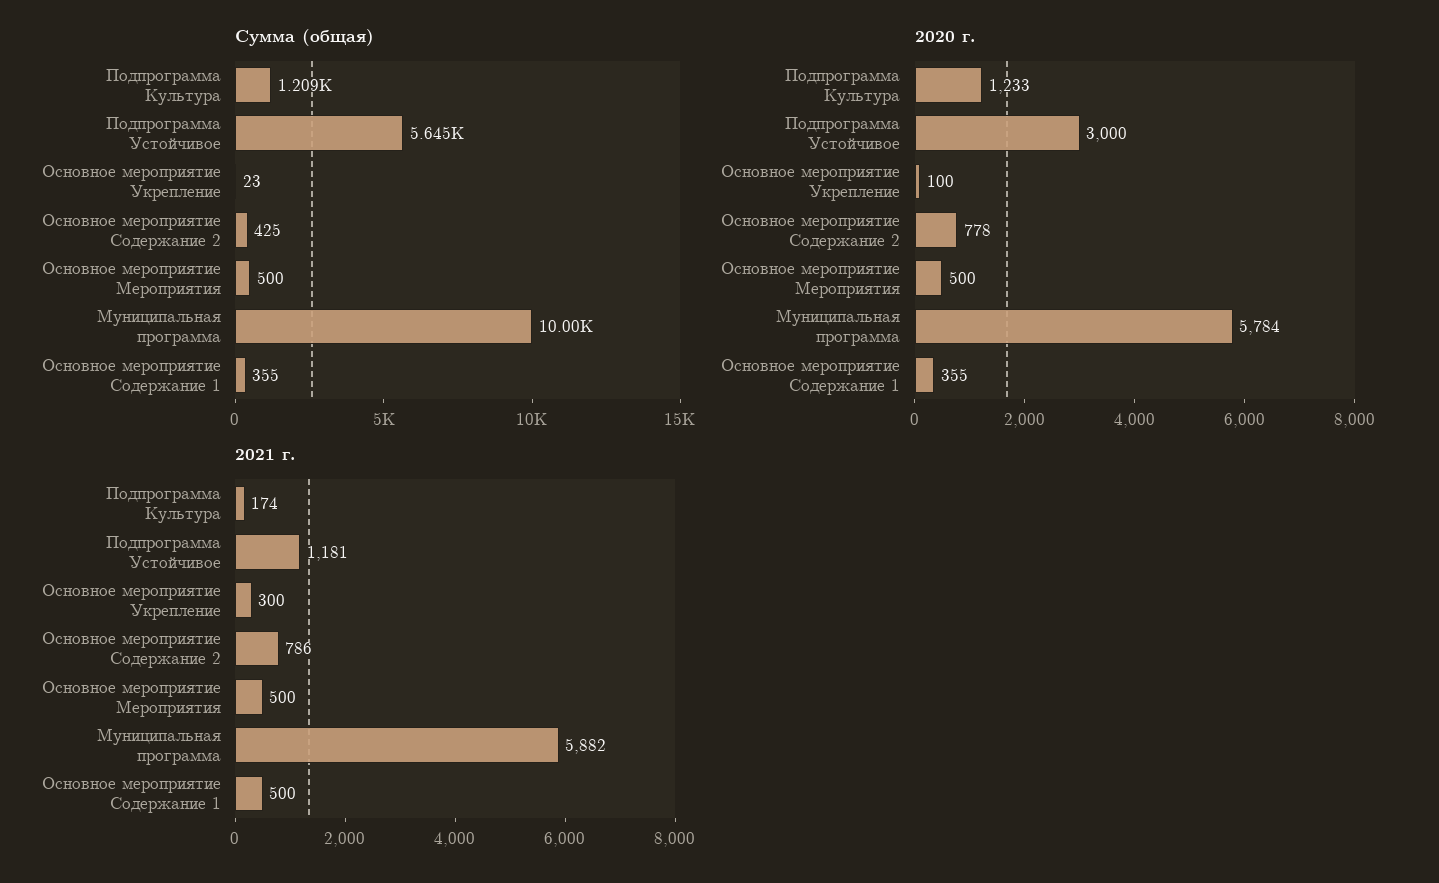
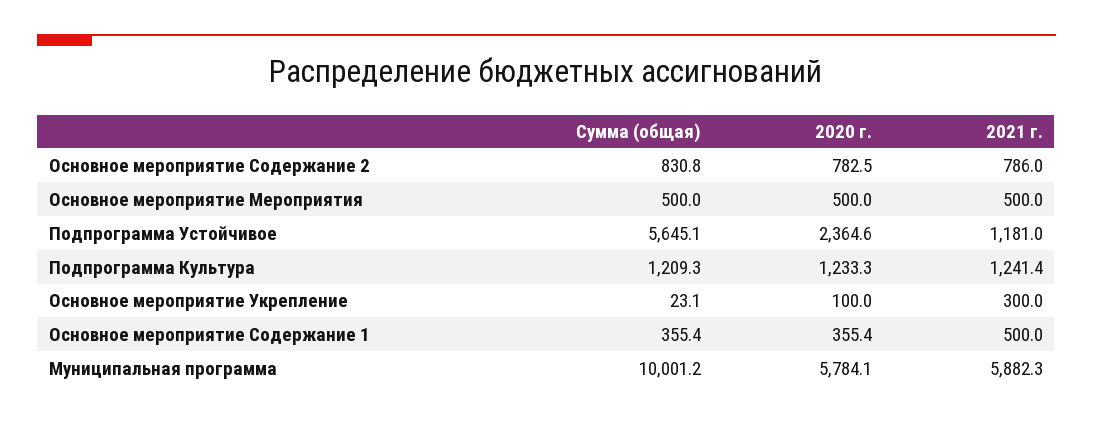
Сумма (общая), Основное мероприятие Содержание 2: 425 -> 830.8
2020 г., Подпрограмма Устойчивое: 3000 -> 2364.6
2020 г., Основное мероприятие Содержание 2: 778 -> 782.5
2021 г., Подпрограмма Культура: 174 -> 1241.4

